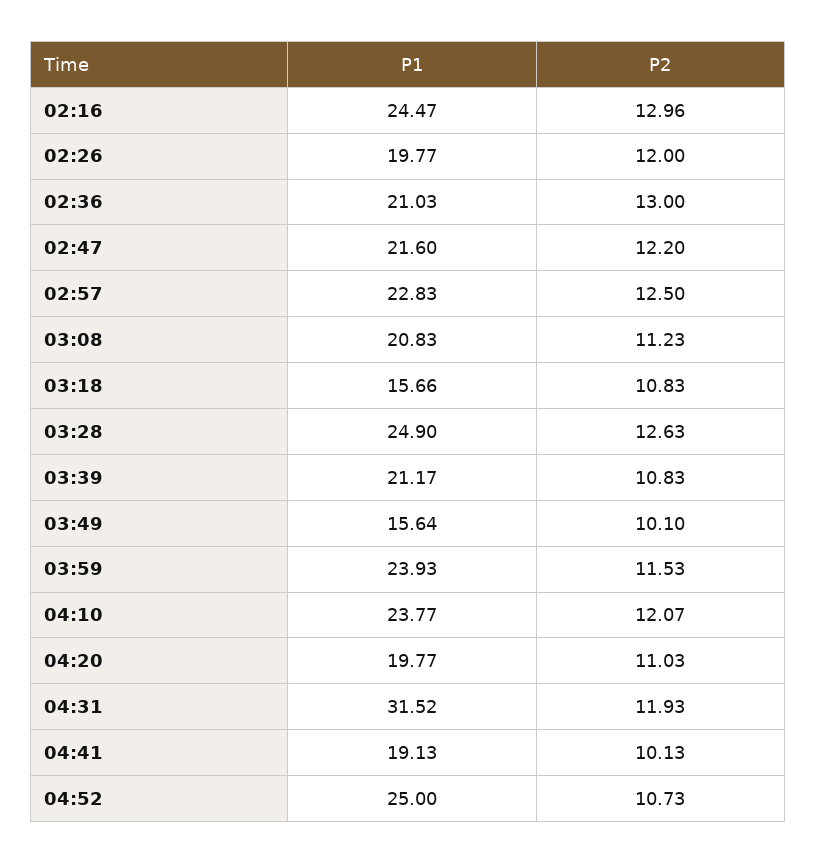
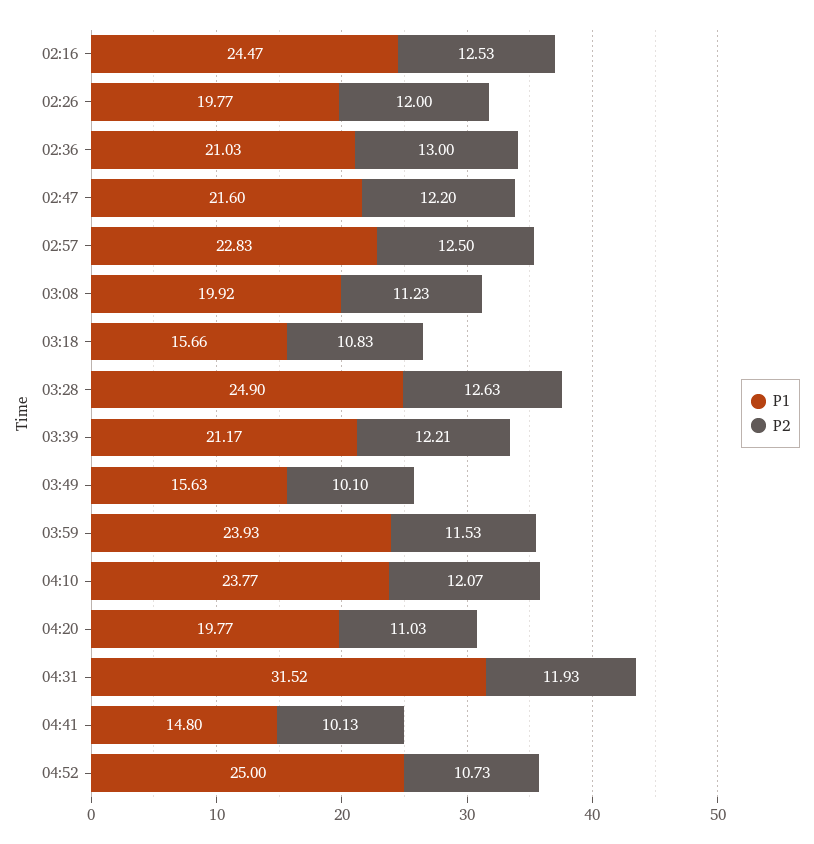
P2, 02:16: 12.96 -> 12.53
P1, 03:08: 20.83 -> 19.92
P2, 03:39: 10.83 -> 12.21
P1, 03:49: 15.64 -> 15.63
P1, 04:41: 19.13 -> 14.8

